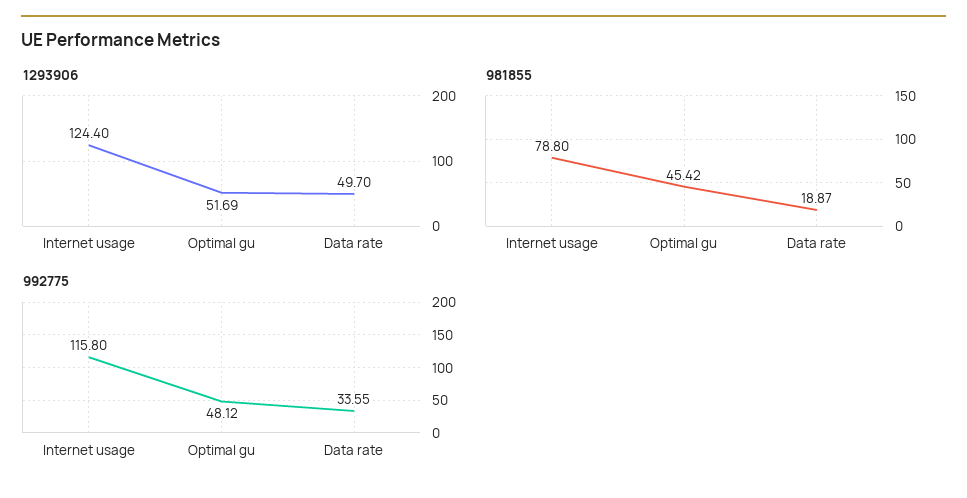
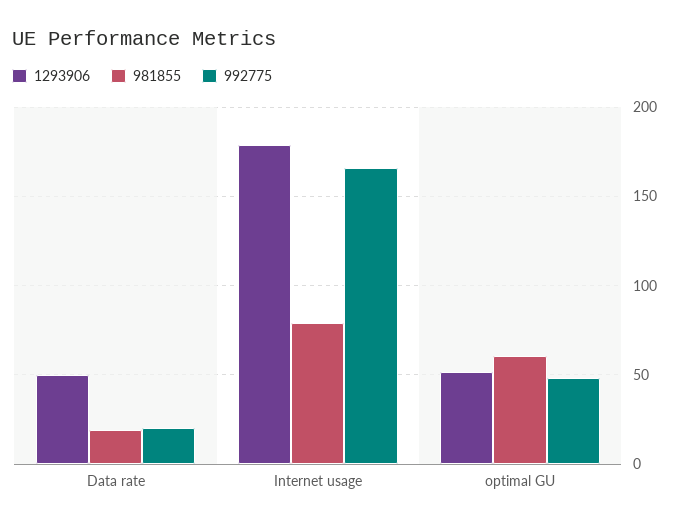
1293906, Internet usage: 124.4 -> 180
981855, Optimal gu: 45.42 -> 60
992775, Internet usage: 115.8 -> 165
992775, Data rate: 33.55 -> 20

